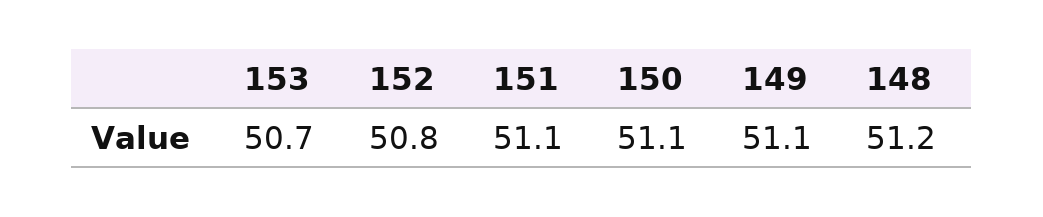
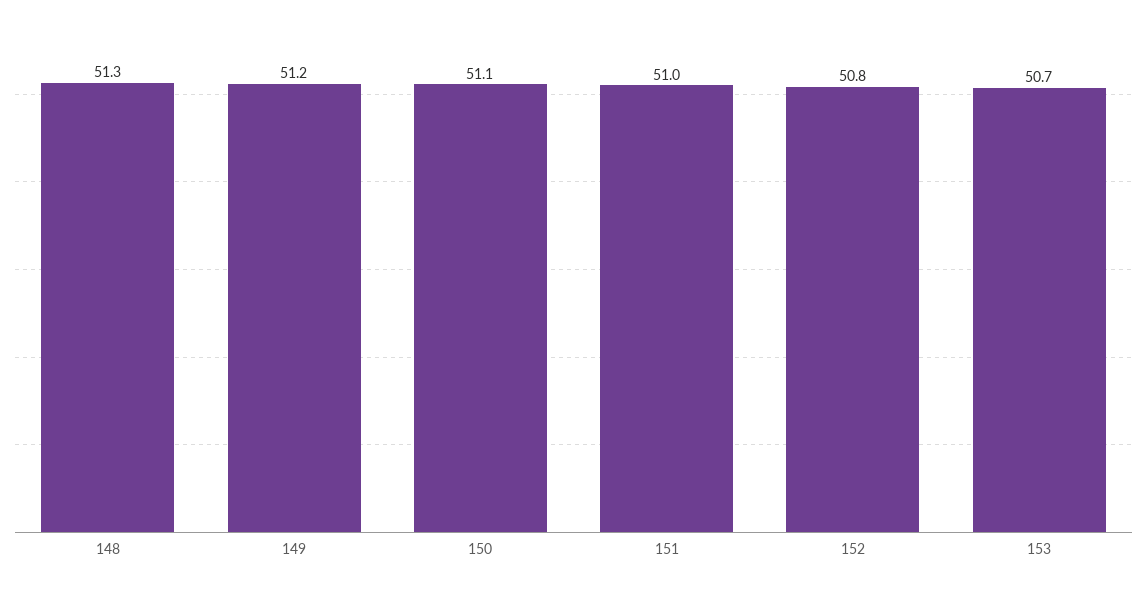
151: 51.1 -> 51
149: 51.1 -> 51.2
148: 51.2 -> 51.3

